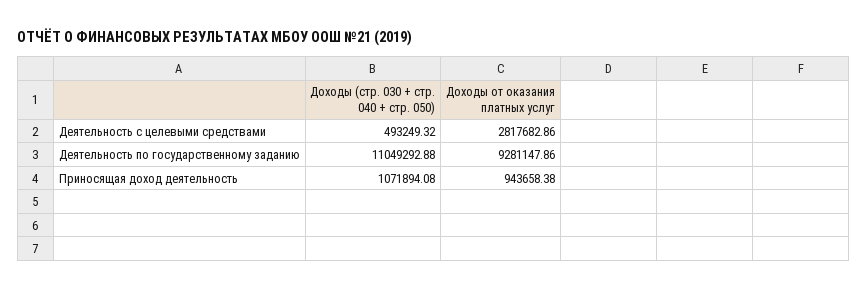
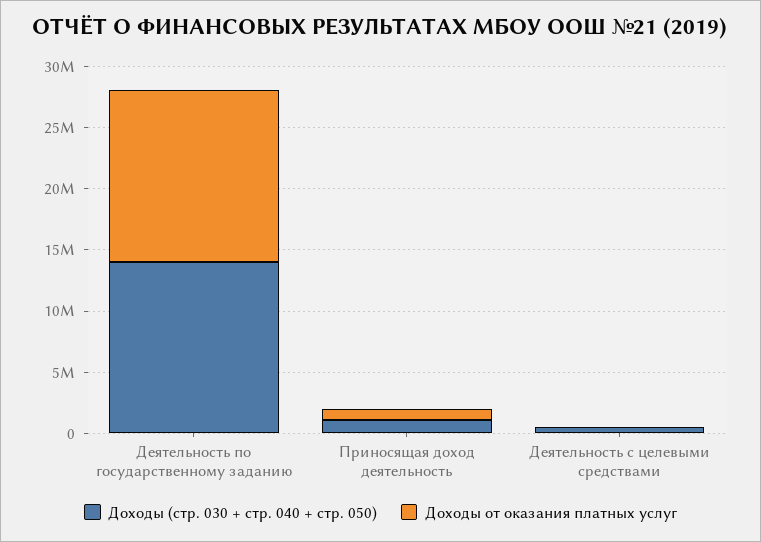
Доходы от оказания платных услуг, Деятельность с целевыми средствами: 2817682.86 -> 0
Доходы (стр. 030 + стр. 040 + стр. 050), Деятельность по государственному заданию: 11049292.88 -> 14000000
Доходы от оказания платных услуг, Деятельность по государственному заданию: 9281147.86 -> 14000000

